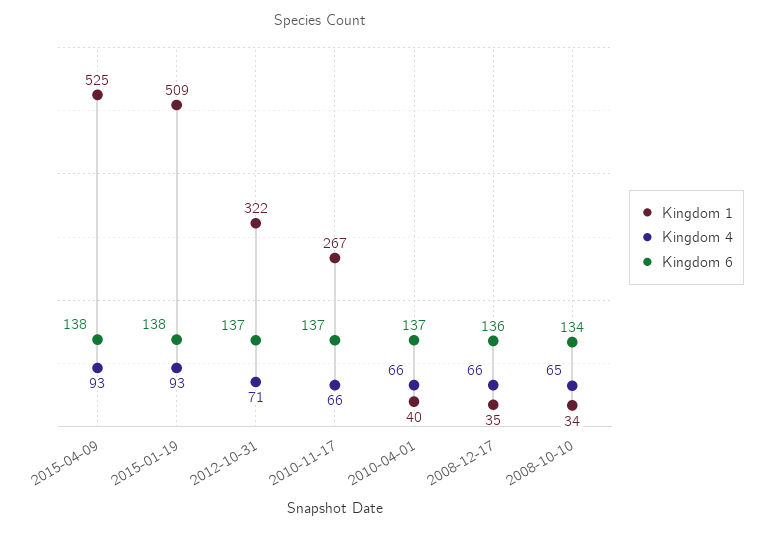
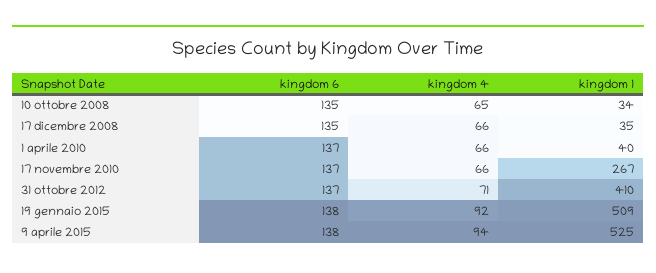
Kingdom 4, 2015-04-09: 93 -> 94
Kingdom 4, 2015-01-19: 93 -> 92
Kingdom 1, 2012-10-31: 322 -> 410
Kingdom 6, 2008-12-17: 136 -> 135
Kingdom 6, 2008-10-10: 134 -> 135

